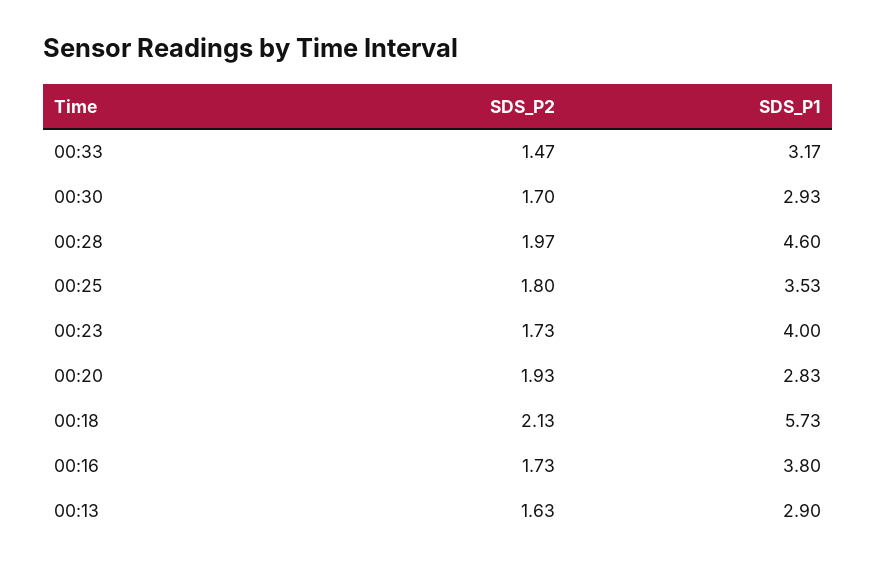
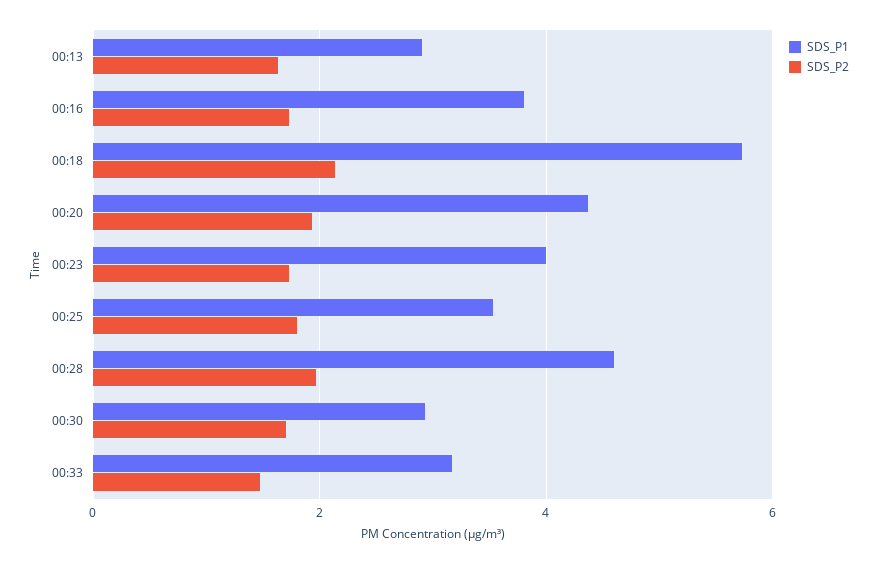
SDS_P1, 00:20: 2.83 -> 4.4

